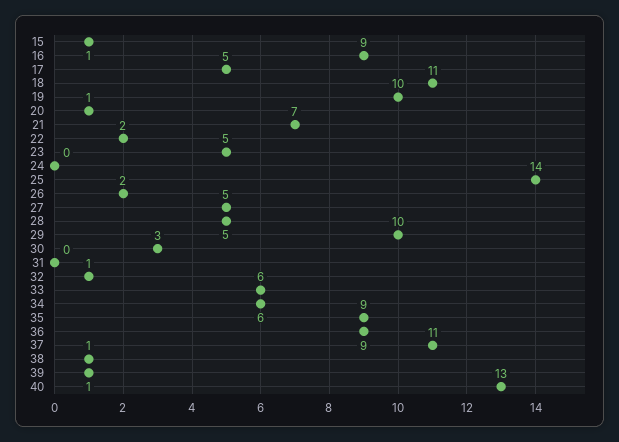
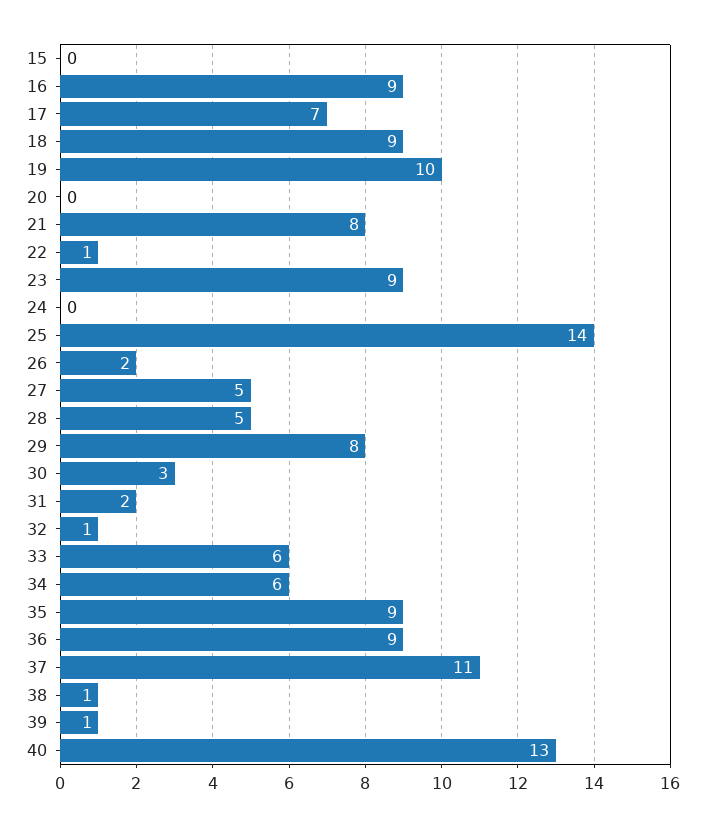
15: 1 -> 0
17: 5 -> 7
18: 11 -> 9
20: 1 -> 0
21: 7 -> 8
22: 2 -> 1
23: 5 -> 9
29: 10 -> 8
31: 0 -> 2

